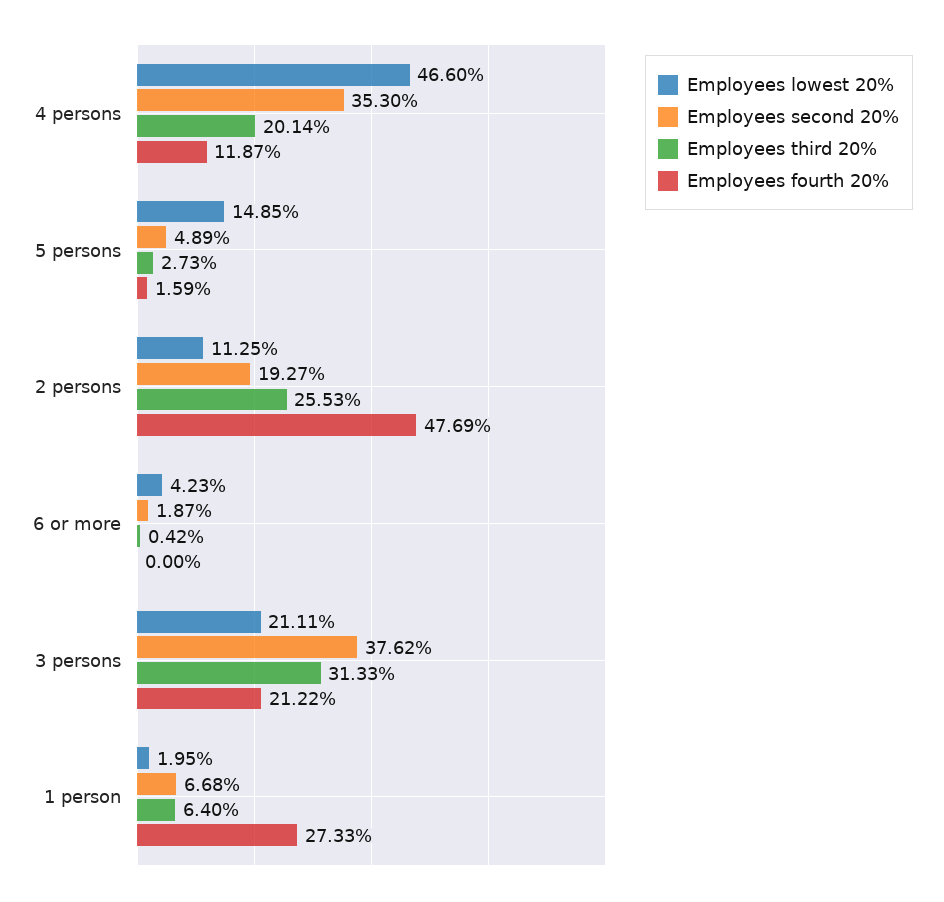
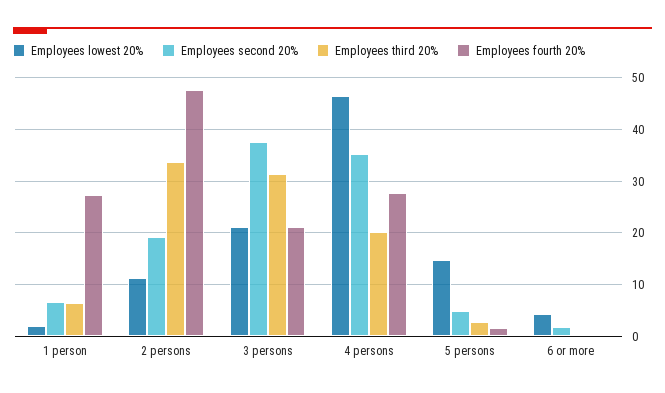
Employees fourth 20%, 4 persons: 11.87 -> 28
Employees third 20%, 2 persons: 25.53 -> 34

